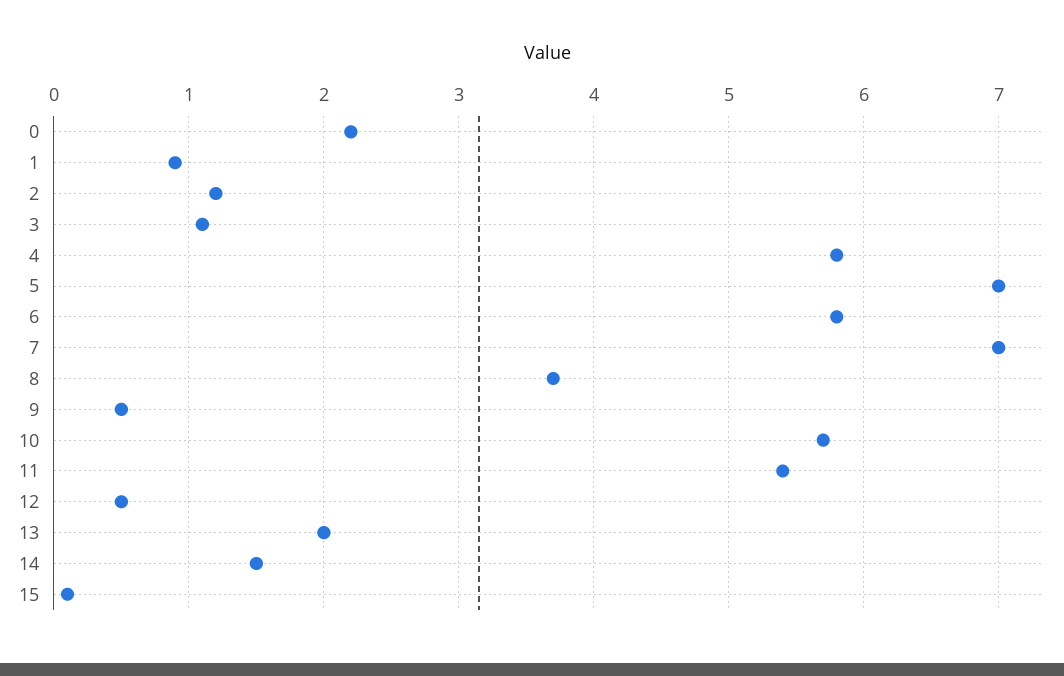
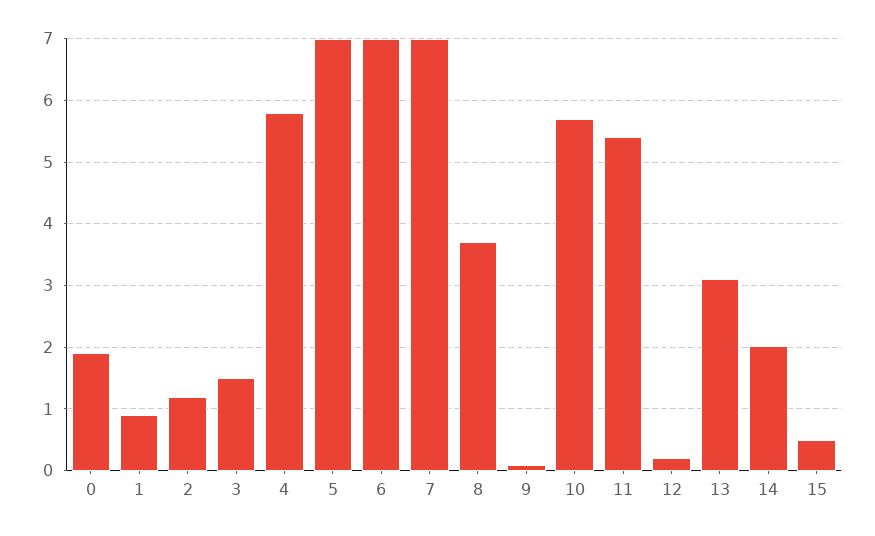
0: 2.2 -> 1.9
3: 1.1 -> 1.5
6: 5.8 -> 7
9: 0.5 -> 0.1
12: 0.5 -> 0.2
13: 2 -> 3.1
14: 1.5 -> 2
15: 0.1 -> 0.5

